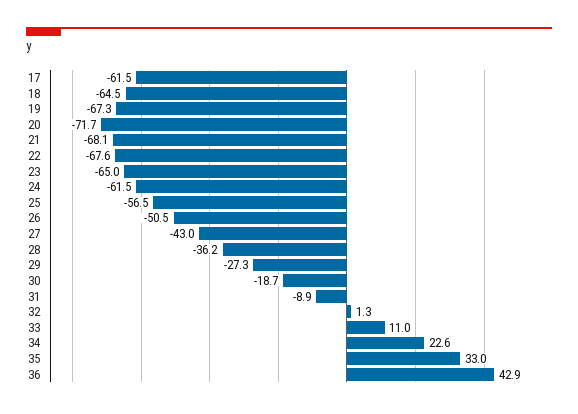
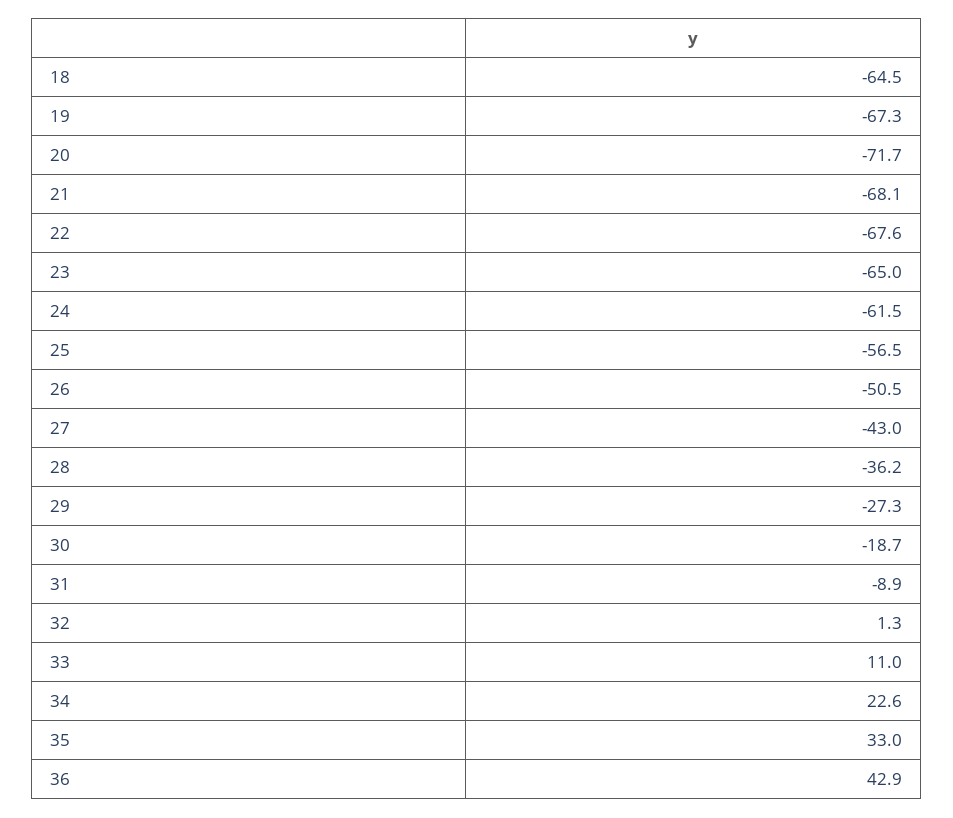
17: -61.5 -> none

